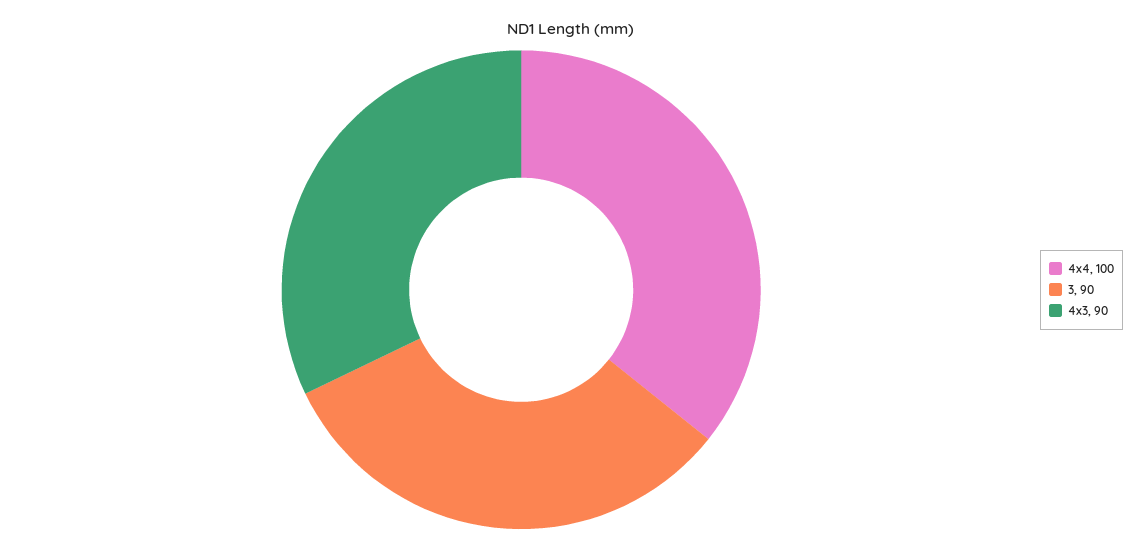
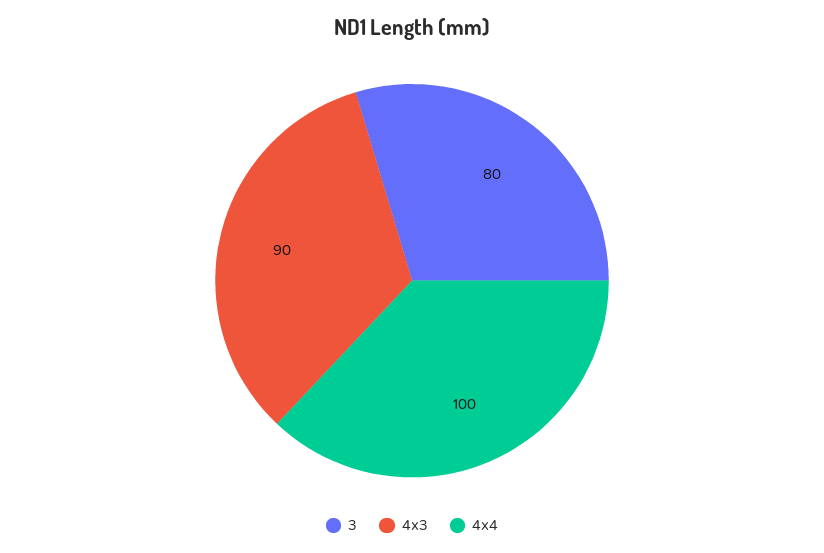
3: 90 -> 80

